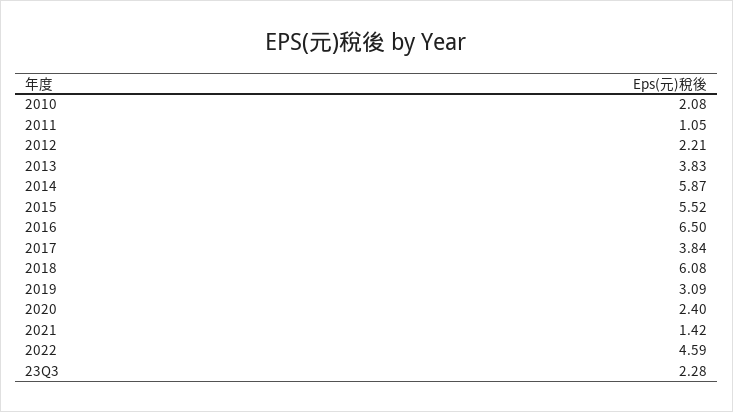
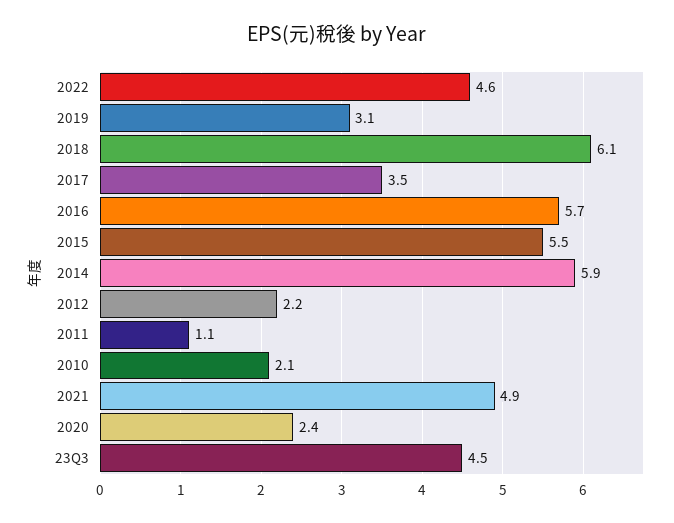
2013: 3.83 -> none
2016: 6.5 -> 5.7
2017: 3.84 -> 3.5
2021: 1.42 -> 4.9
23Q3: 2.28 -> 4.5

